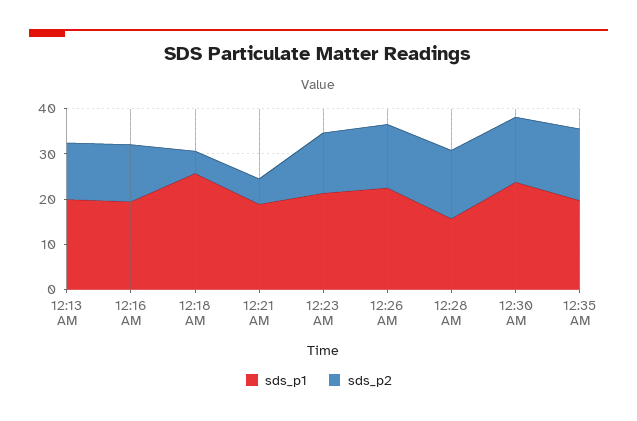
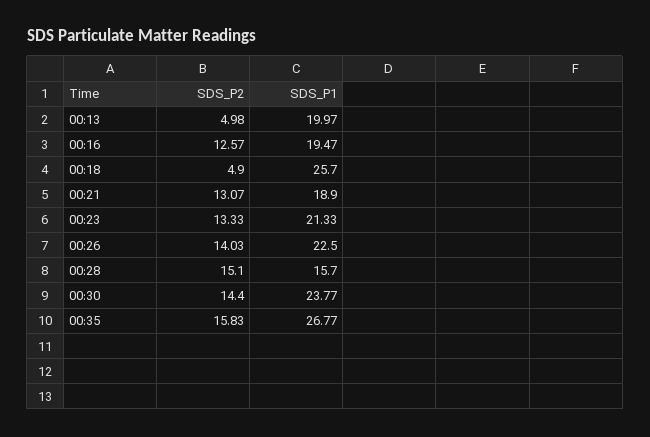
sds_p2, 12:13 AM: 12 -> 4.98
sds_p2, 12:21 AM: 6 -> 13.07
sds_p1, 12:35 AM: 20 -> 26.77

